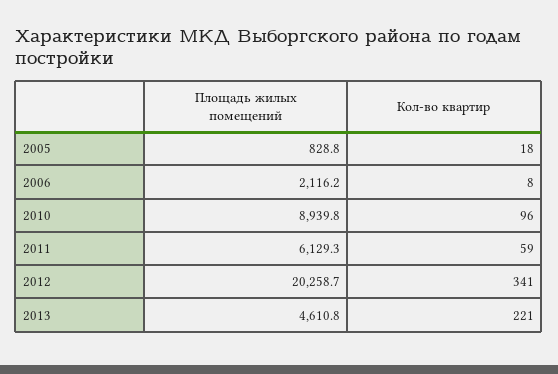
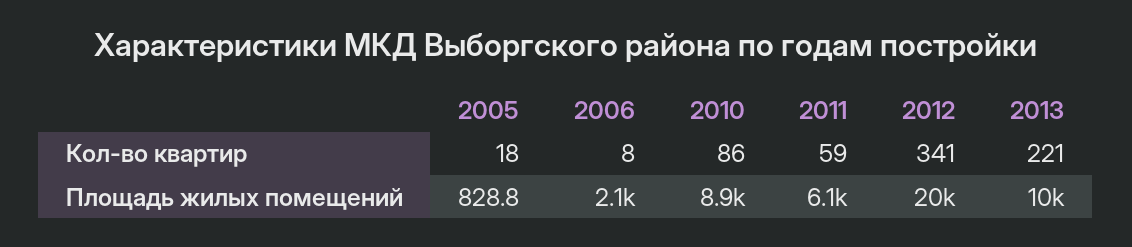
Кол-во квартир, 2010: 96 -> 86
Площадь жилых помещений, 2013: 4610.8 -> 10000

